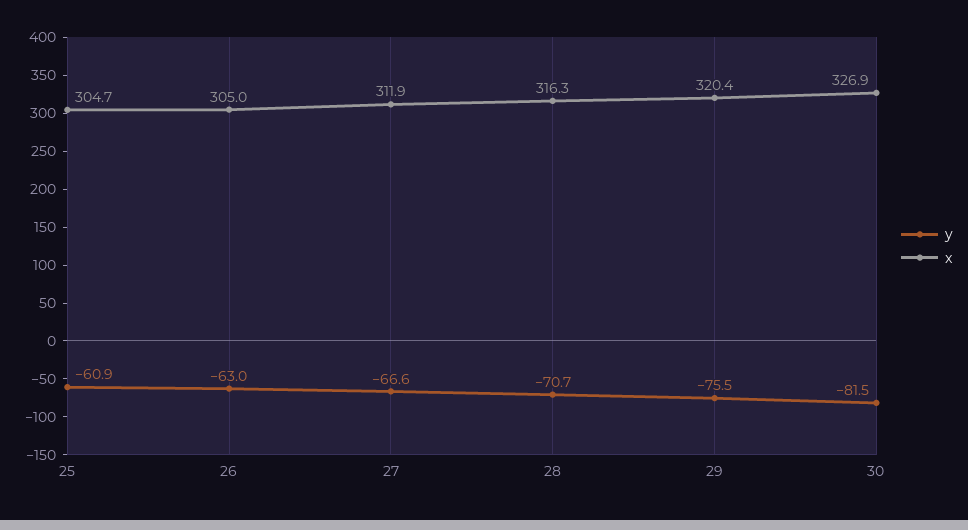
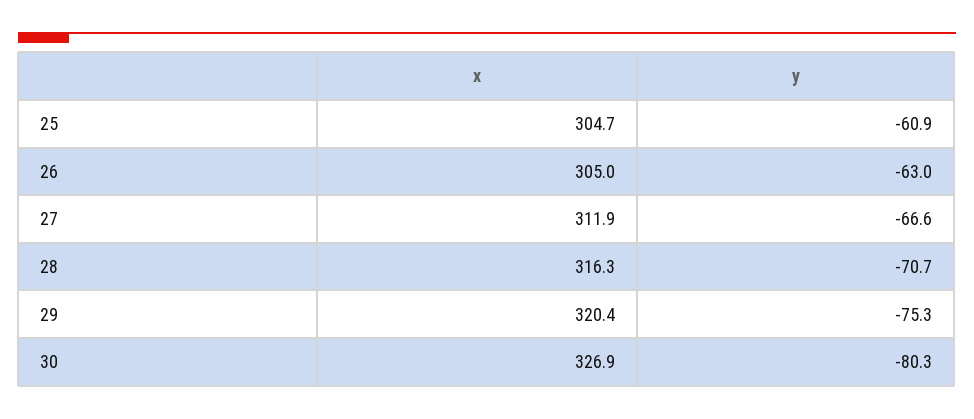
y, 29: -75.5 -> -75.3
y, 30: -81.5 -> -80.3

